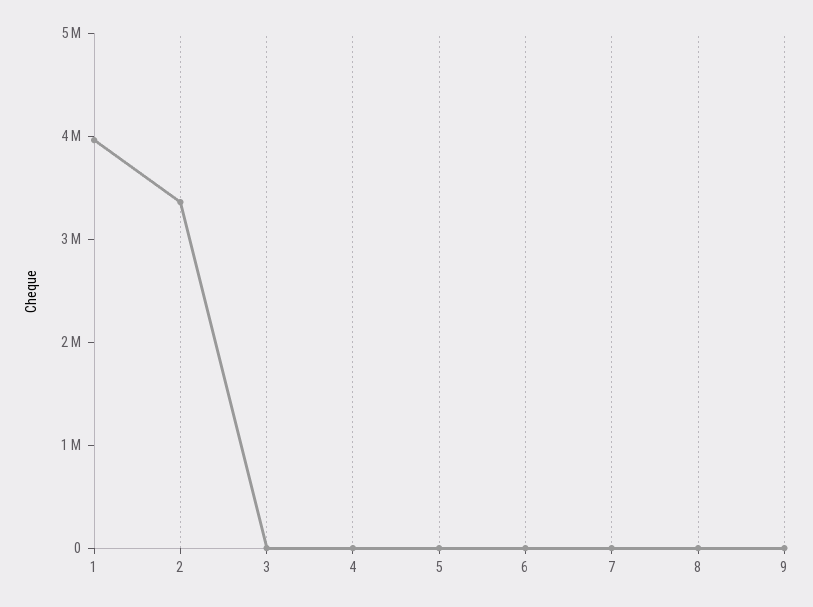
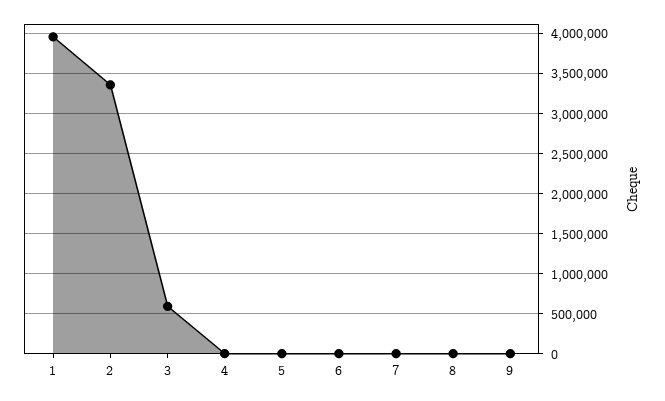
3: 0 -> 600000

